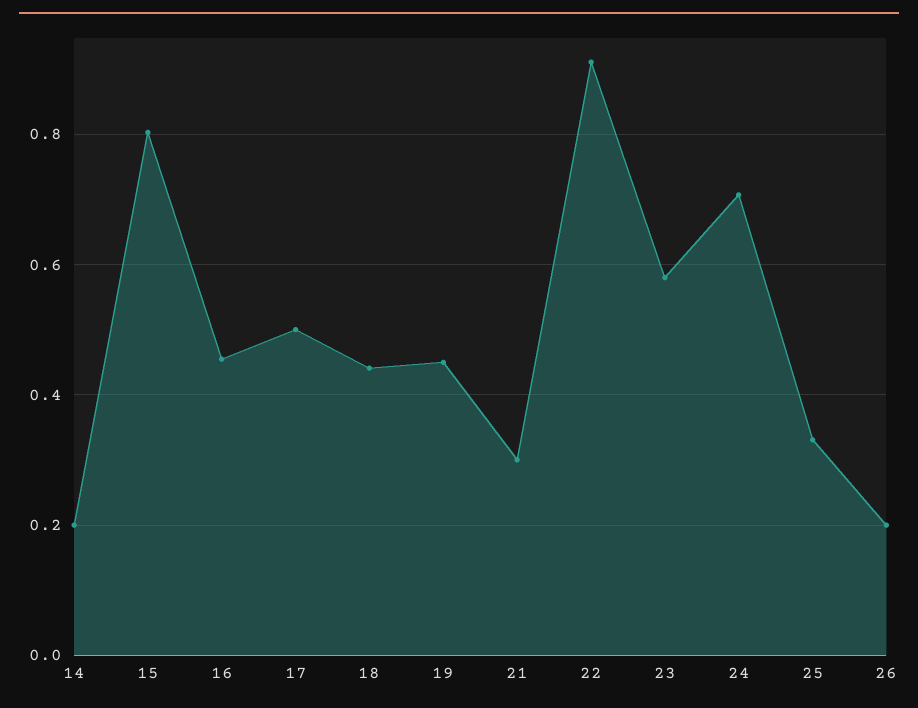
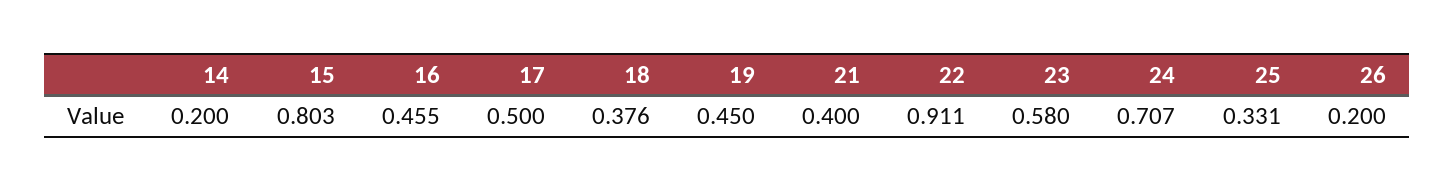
18: 0.44 -> 0.376
21: 0.3 -> 0.4

